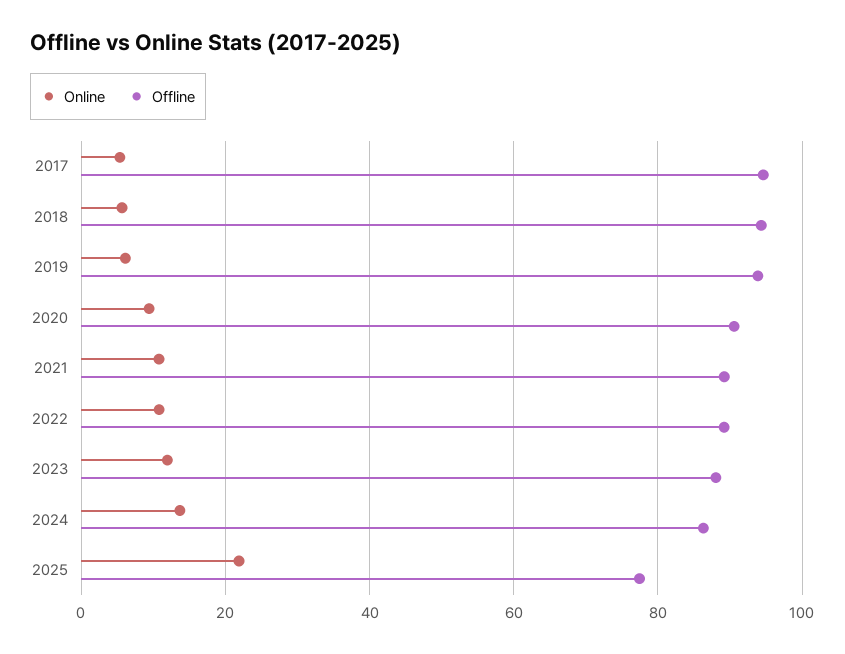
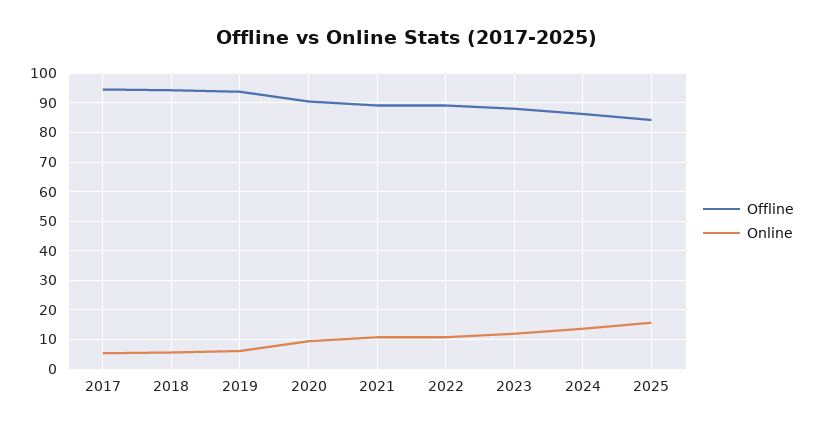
Online, 2025: 22 -> 15
Offline, 2025: 78 -> 85

